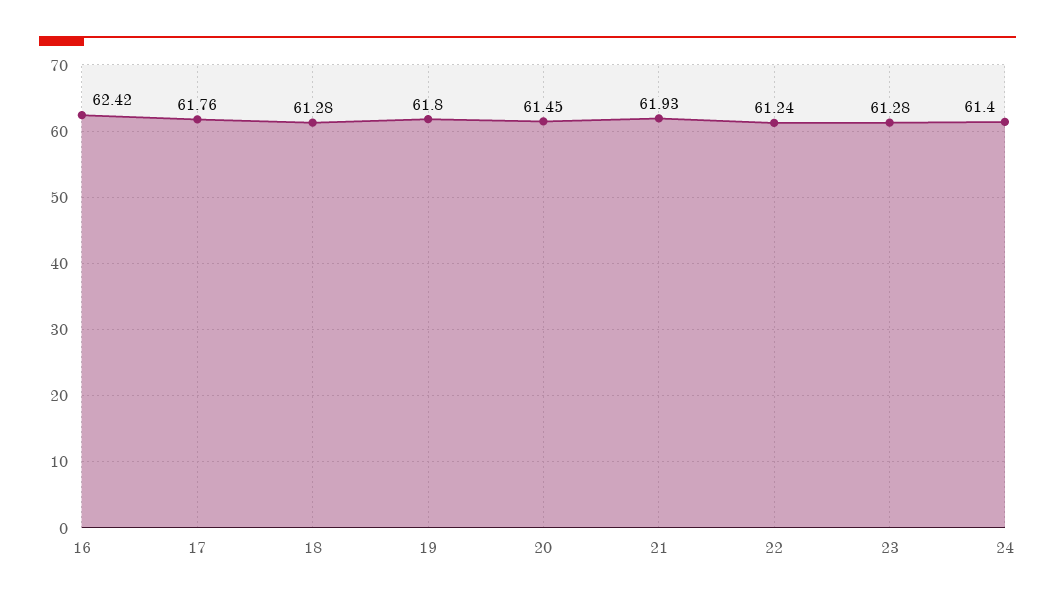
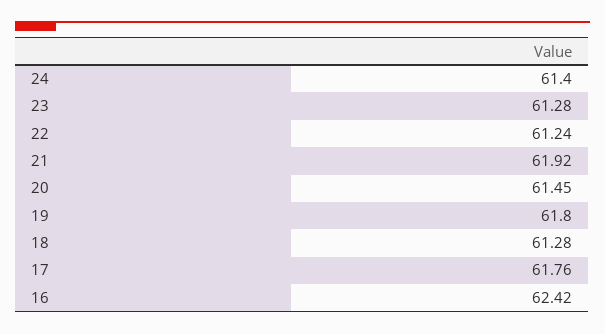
21: 61.93 -> 61.92

